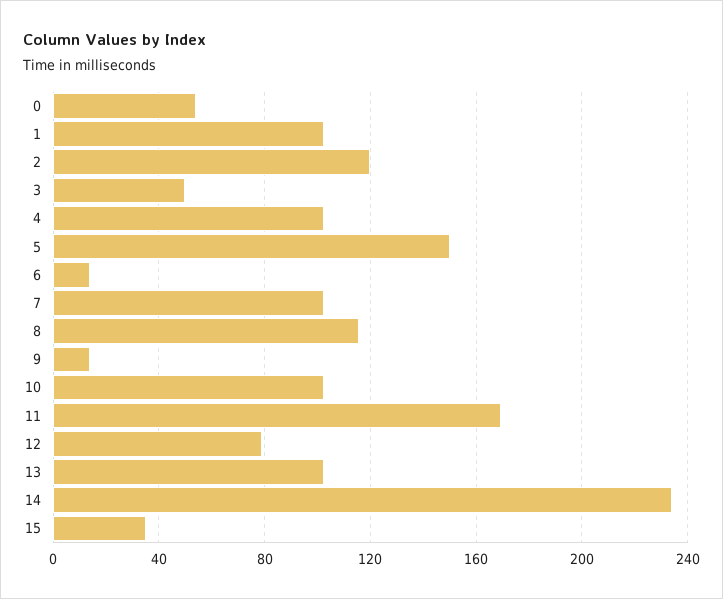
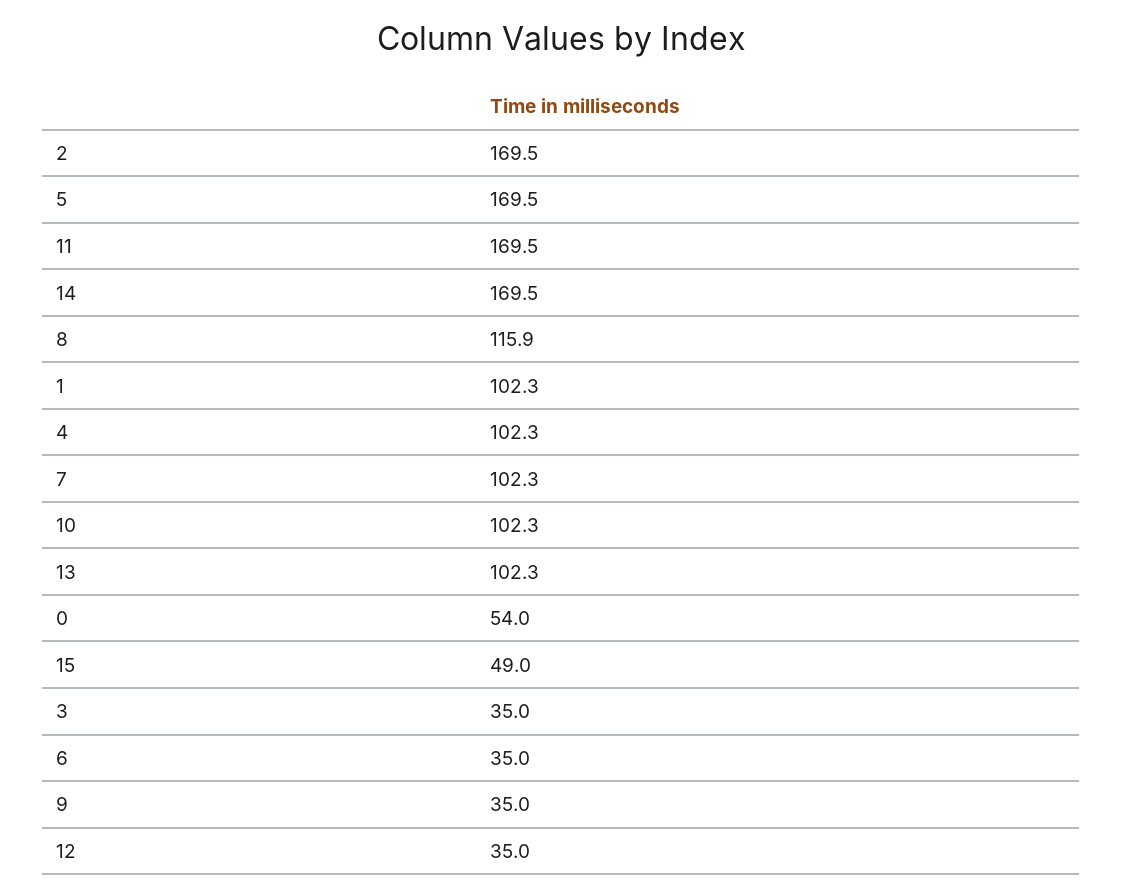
2: 120 -> 169.5
3: 50 -> 35
5: 150 -> 169.5
6: 15 -> 35
9: 15 -> 35
12: 80 -> 35
14: 235 -> 169.5
15: 35 -> 49

